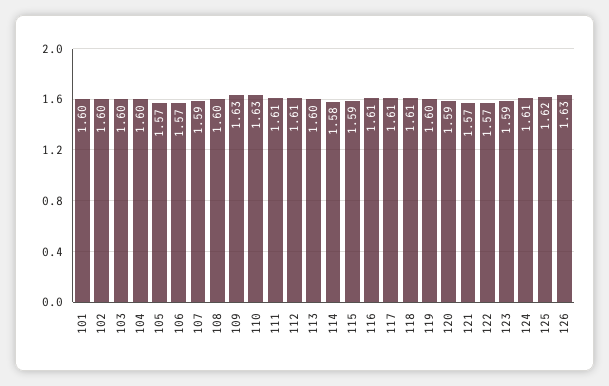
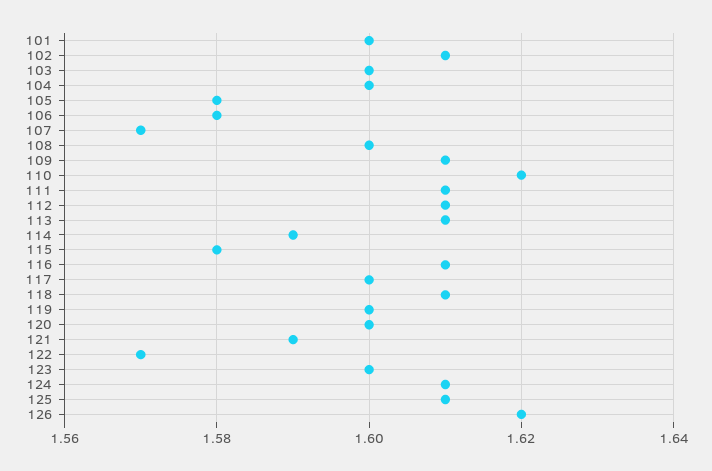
102: 1.6 -> 1.61
105: 1.57 -> 1.58
106: 1.57 -> 1.58
107: 1.59 -> 1.57
109: 1.63 -> 1.61
110: 1.63 -> 1.62
113: 1.6 -> 1.61
114: 1.58 -> 1.59
115: 1.59 -> 1.58
117: 1.61 -> 1.6
120: 1.59 -> 1.6
121: 1.57 -> 1.59
123: 1.59 -> 1.6
125: 1.62 -> 1.61
126: 1.63 -> 1.62

